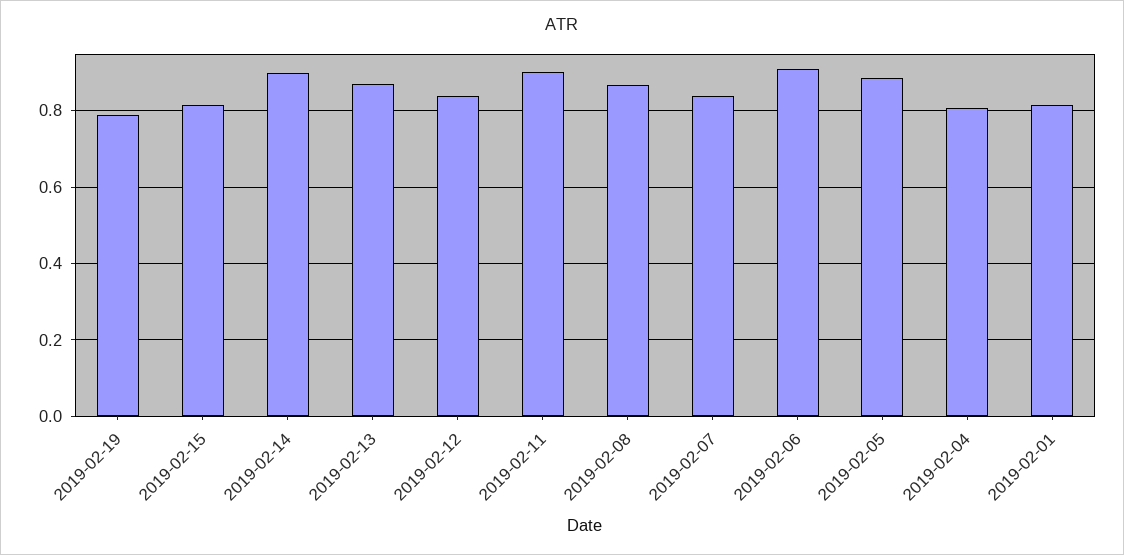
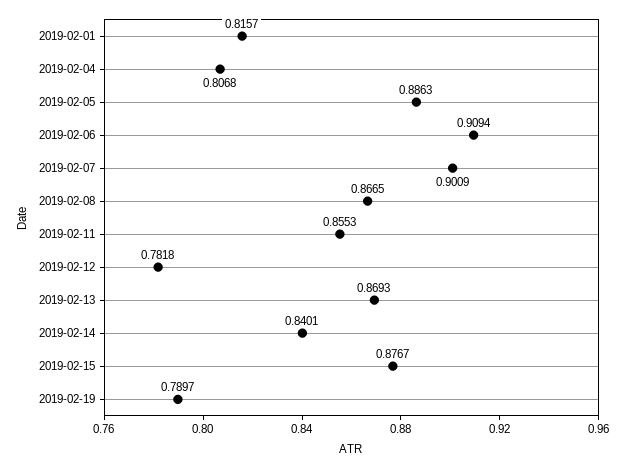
2019-02-15: 0.82 -> 0.8767
2019-02-14: 0.9 -> 0.8401
2019-02-12: 0.84 -> 0.7818
2019-02-11: 0.9 -> 0.8553
2019-02-07: 0.84 -> 0.9009

